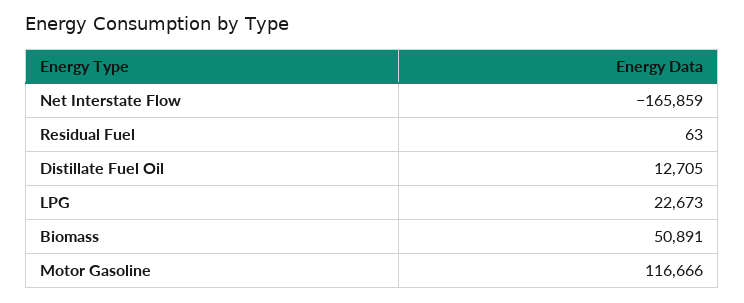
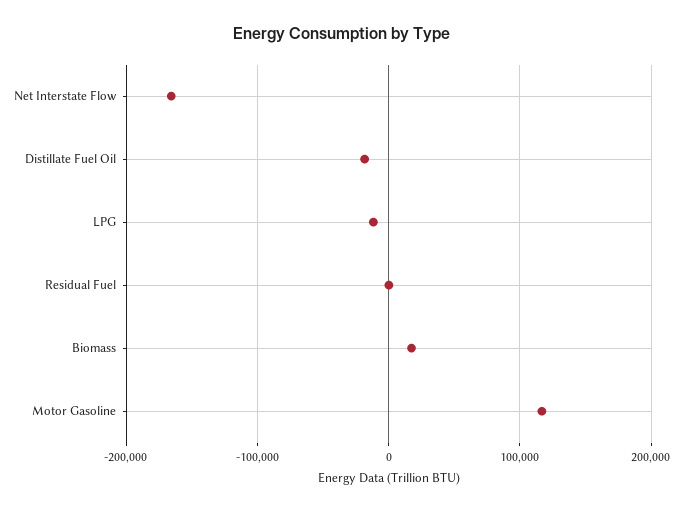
Distillate Fuel Oil: 12705 -> -20000
LPG: 22673 -> -10000
Biomass: 50891 -> 20000

